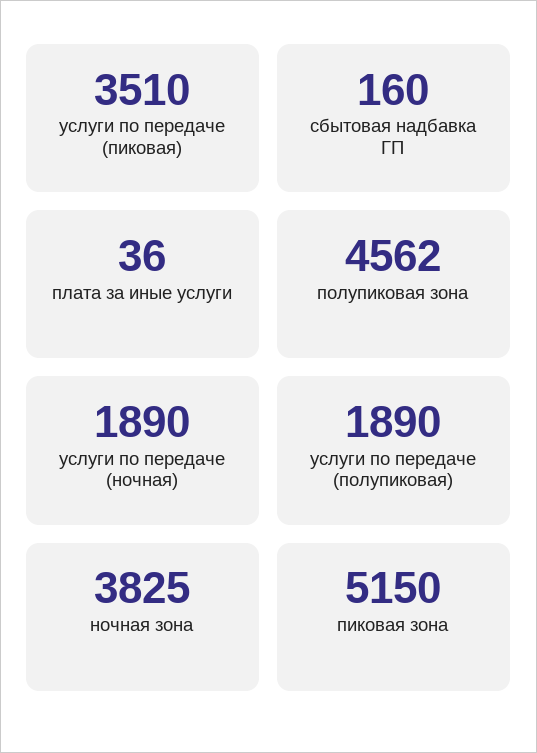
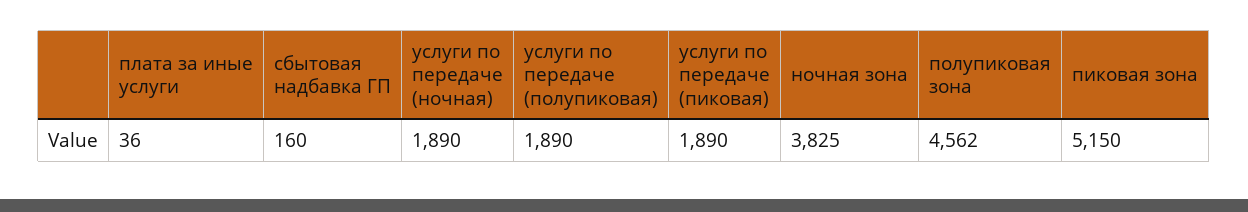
услуги по передаче (пиковая): 3510 -> 1890

